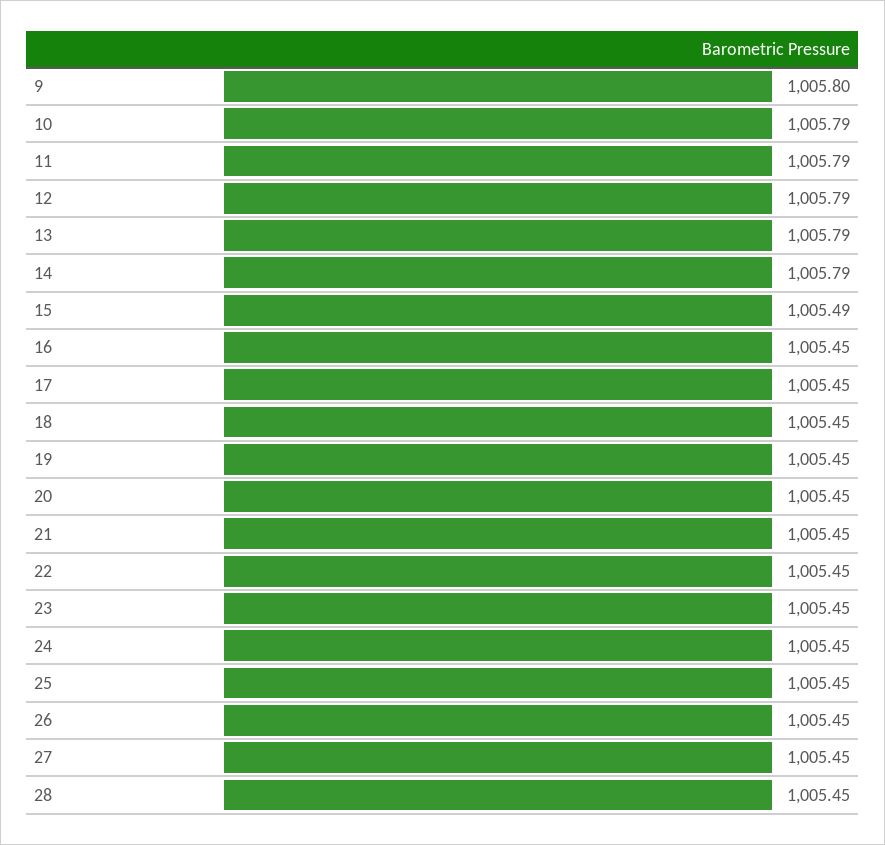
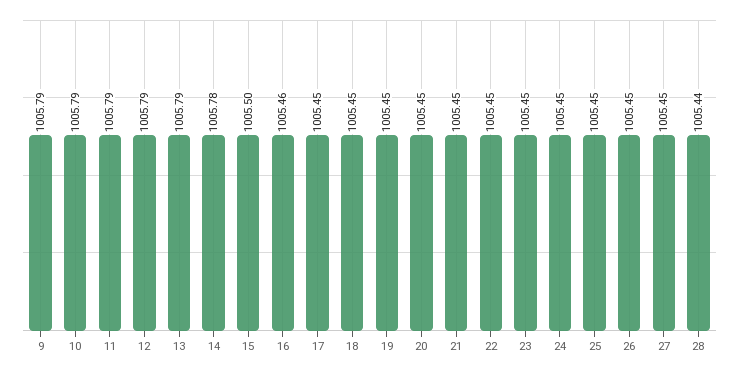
9: 1005.8 -> 1005.79
14: 1005.79 -> 1005.78
15: 1005.49 -> 1005.5
16: 1005.45 -> 1005.46
28: 1005.45 -> 1005.44

